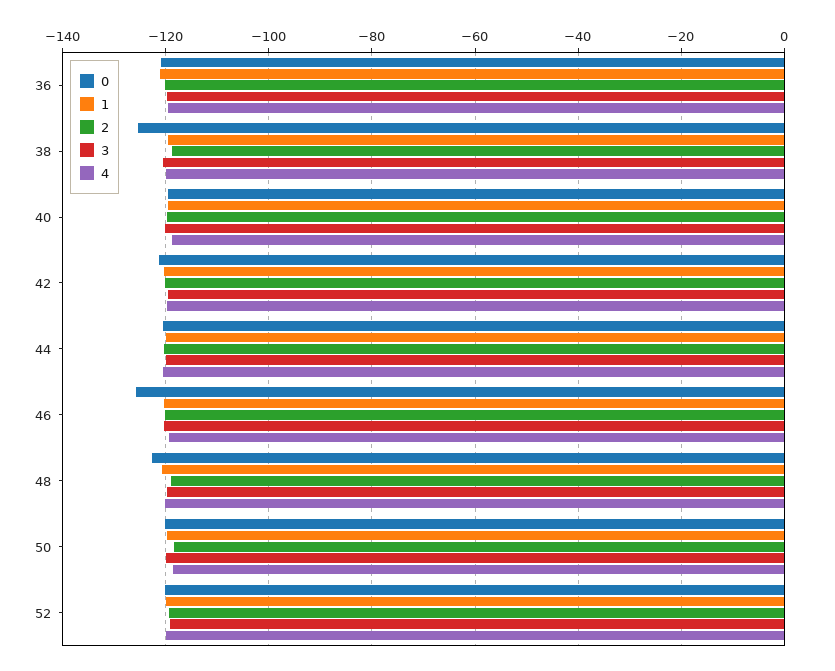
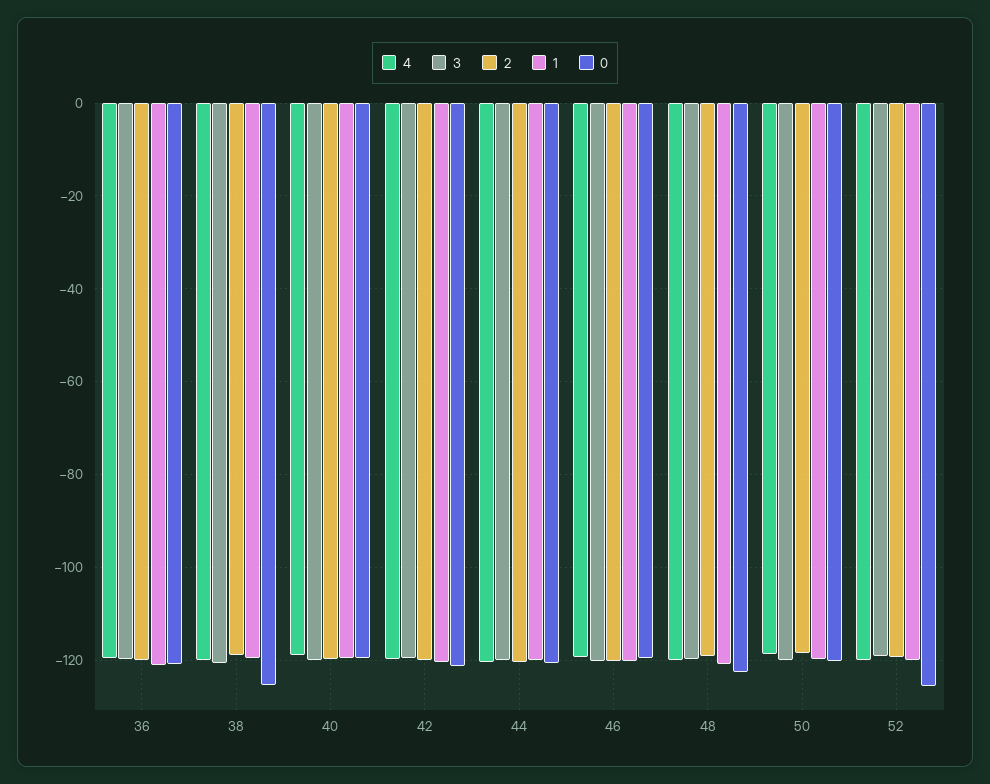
0, 46: -126 -> -120
0, 52: -120 -> -126

